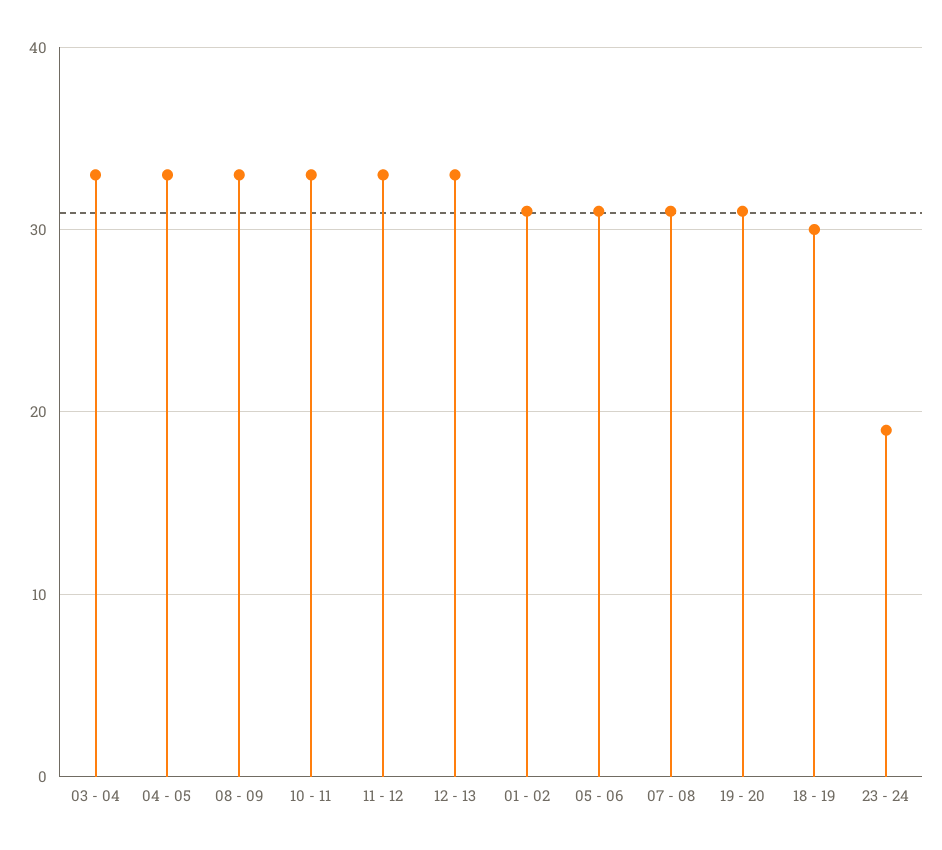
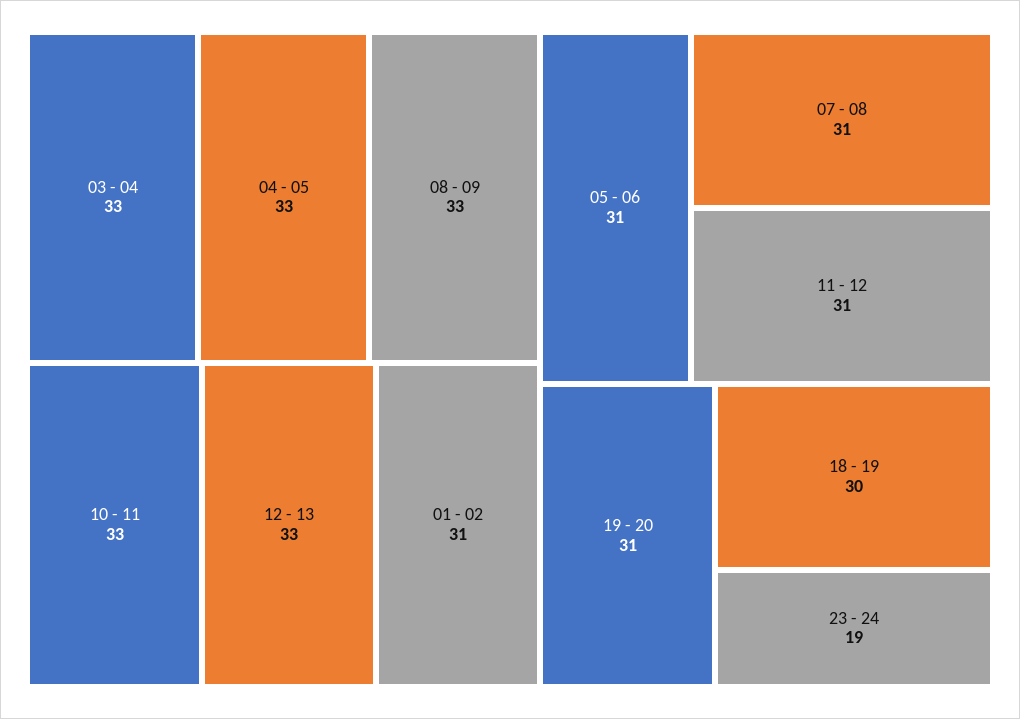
11 - 12: 33 -> 31

